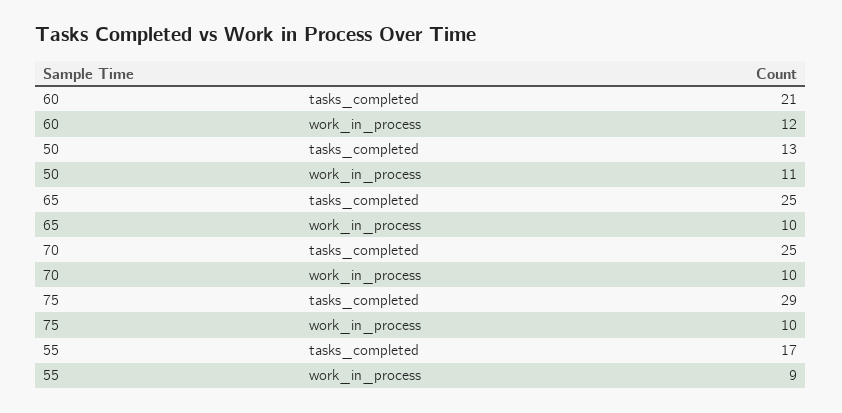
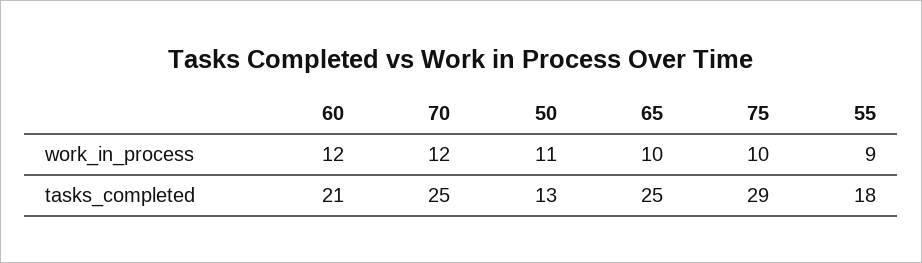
70, work_in_process: 10 -> 12
55, tasks_completed: 17 -> 18

